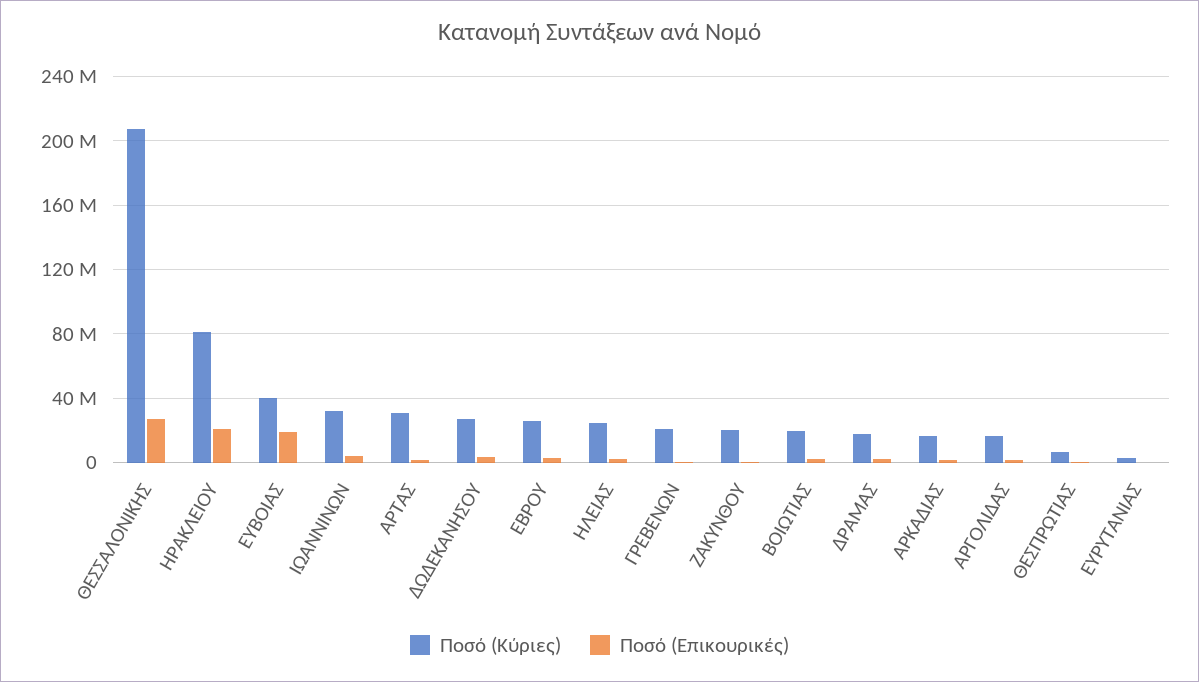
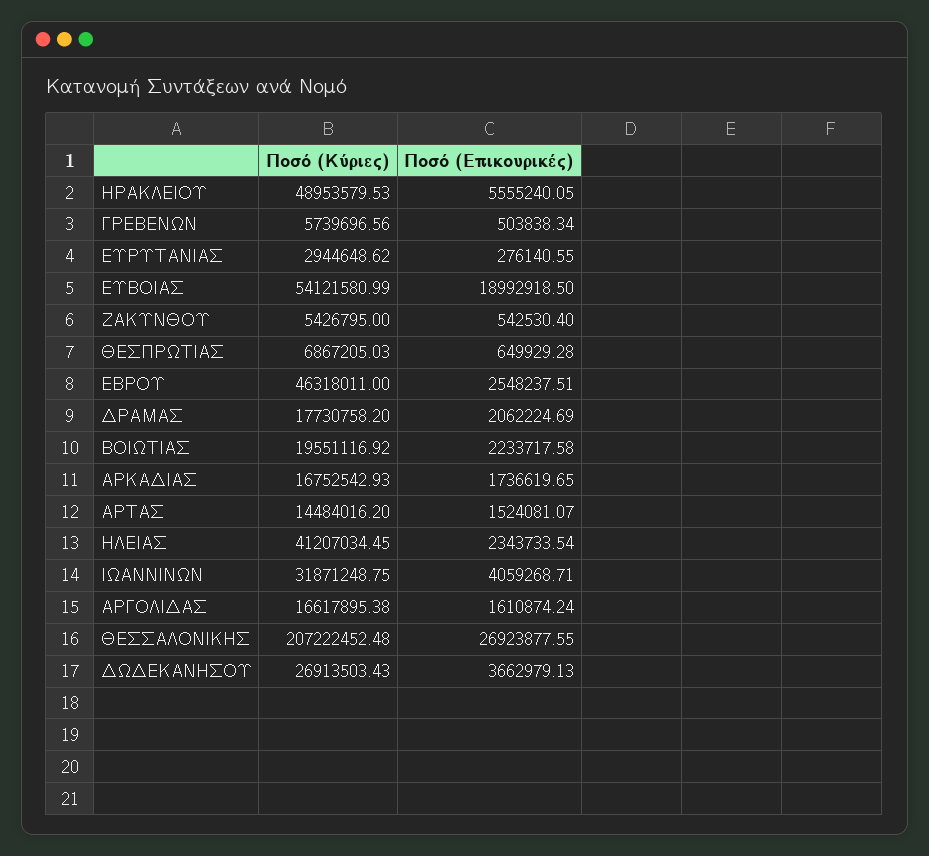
Ποσό (Κύριες), ΗΡΑΚΛΕΙΟΥ: 80000000 -> 48953579.53
Ποσό (Επικουρικές), ΗΡΑΚΛΕΙΟΥ: 20000000 -> 5555240.05
Ποσό (Κύριες), ΕΥΒΟΙΑΣ: 40000000 -> 54121580.99
Ποσό (Κύριες), ΑΡΤΑΣ: 30000000 -> 14484016.2
Ποσό (Κύριες), ΕΒΡΟΥ: 25000000 -> 46318011
Ποσό (Κύριες), ΗΛΕΙΑΣ: 25000000 -> 41207034.45
Ποσό (Κύριες), ΓΡΕΒΕΝΩΝ: 20000000 -> 5739696.56
Ποσό (Κύριες), ΖΑΚΥΝΘΟΥ: 20000000 -> 5426795

